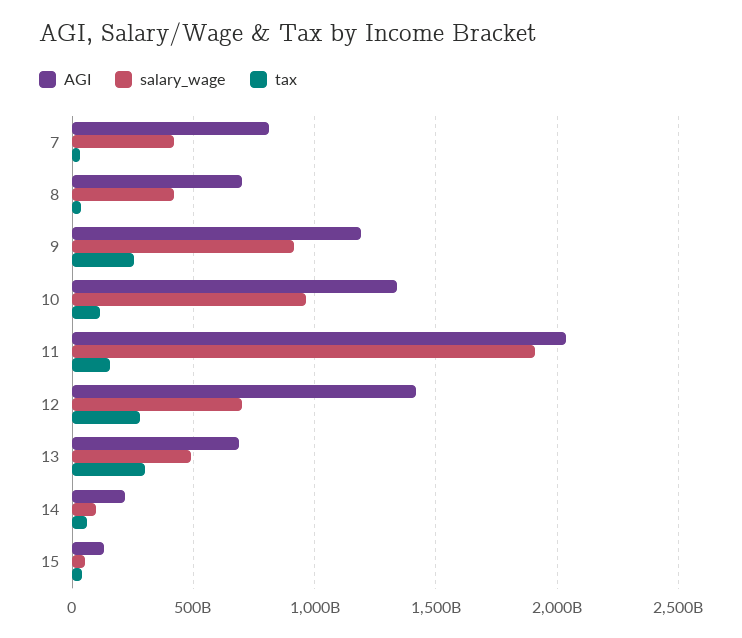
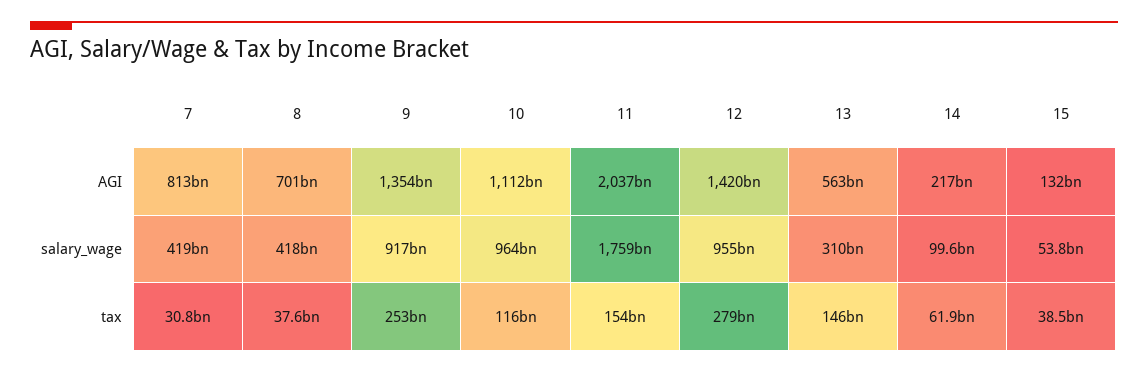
AGI, 9: 1200000000000 -> 1354000000000
AGI, 10: 1350000000000 -> 1112000000000
salary_wage, 11: 1900000000000 -> 1759000000000
salary_wage, 12: 700000000000 -> 955000000000
AGI, 13: 700000000000 -> 563000000000
salary_wage, 13: 500000000000 -> 310000000000
tax, 13: 300000000000 -> 146000000000

